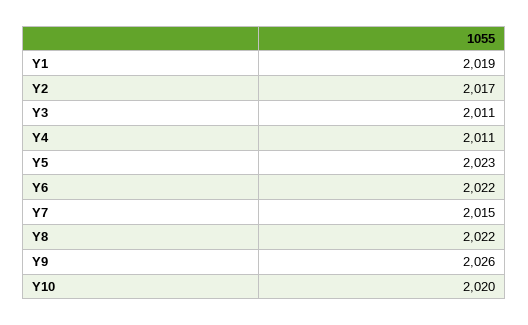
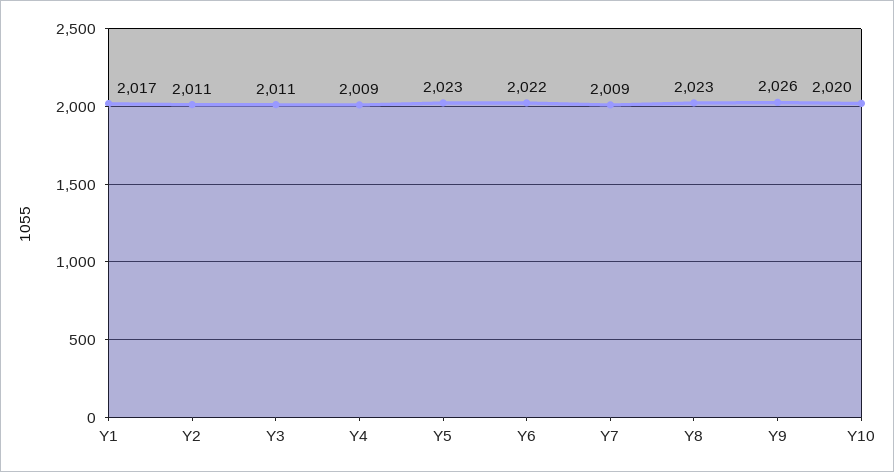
Y1: 2019 -> 2017
Y2: 2017 -> 2011
Y4: 2011 -> 2009
Y7: 2015 -> 2009
Y8: 2022 -> 2023

